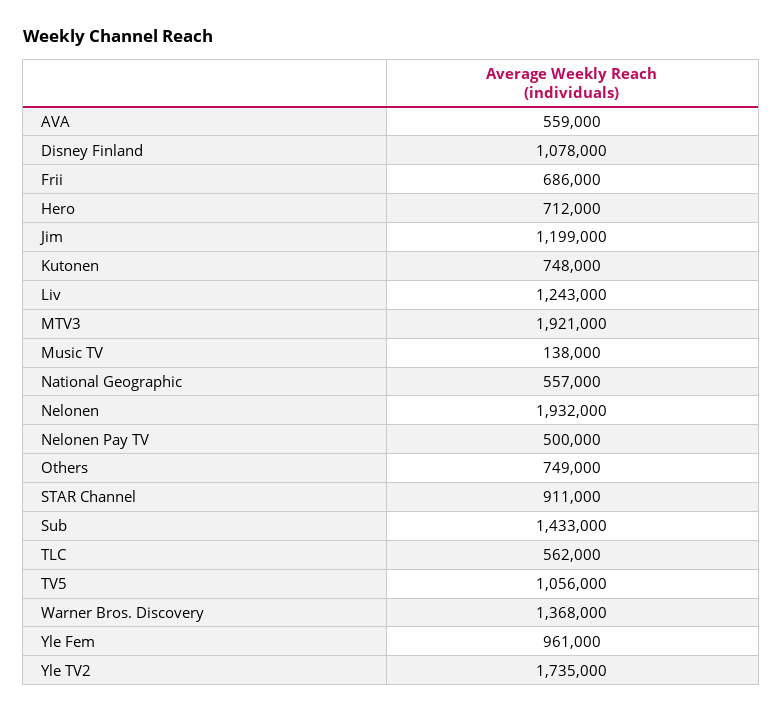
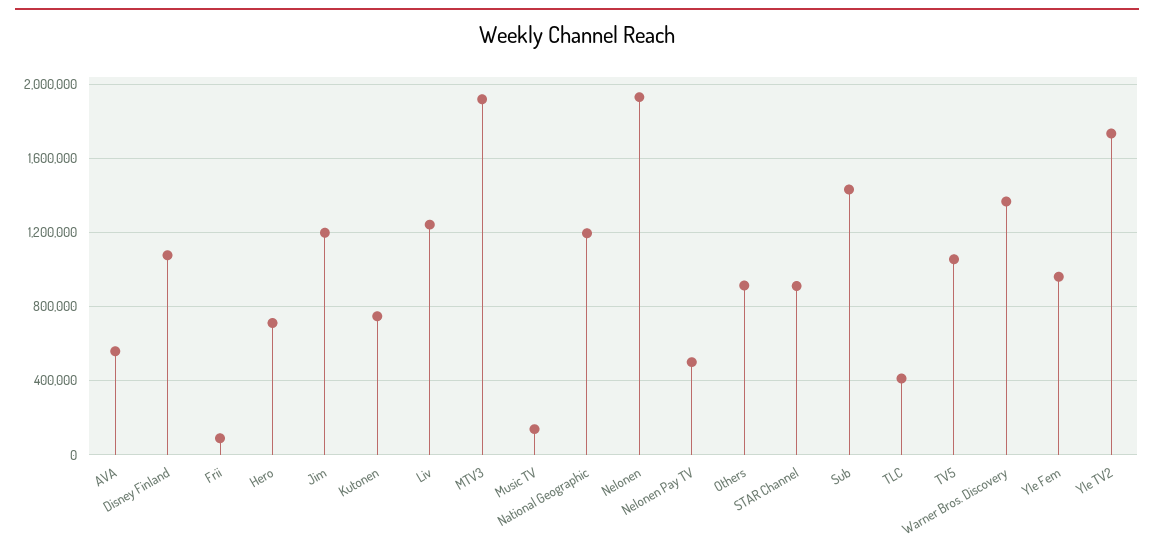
Frii: 686000 -> 100000
National Geographic: 557000 -> 1200000
Others: 749000 -> 900000
TLC: 562000 -> 400000

